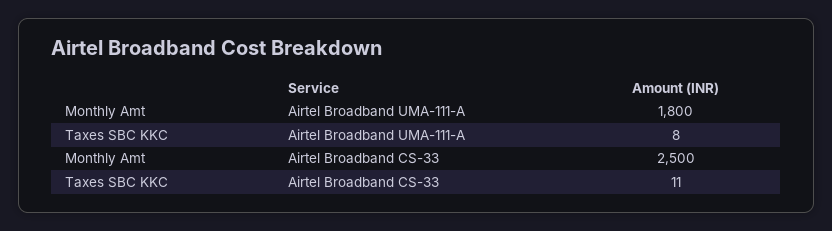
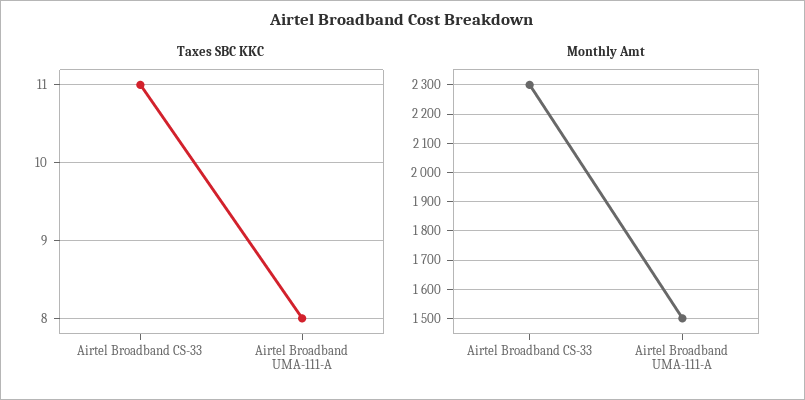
Monthly Amt, Airtel Broadband UMA-111-A: 1800 -> 1500
Monthly Amt, Airtel Broadband CS-33: 2500 -> 2300

